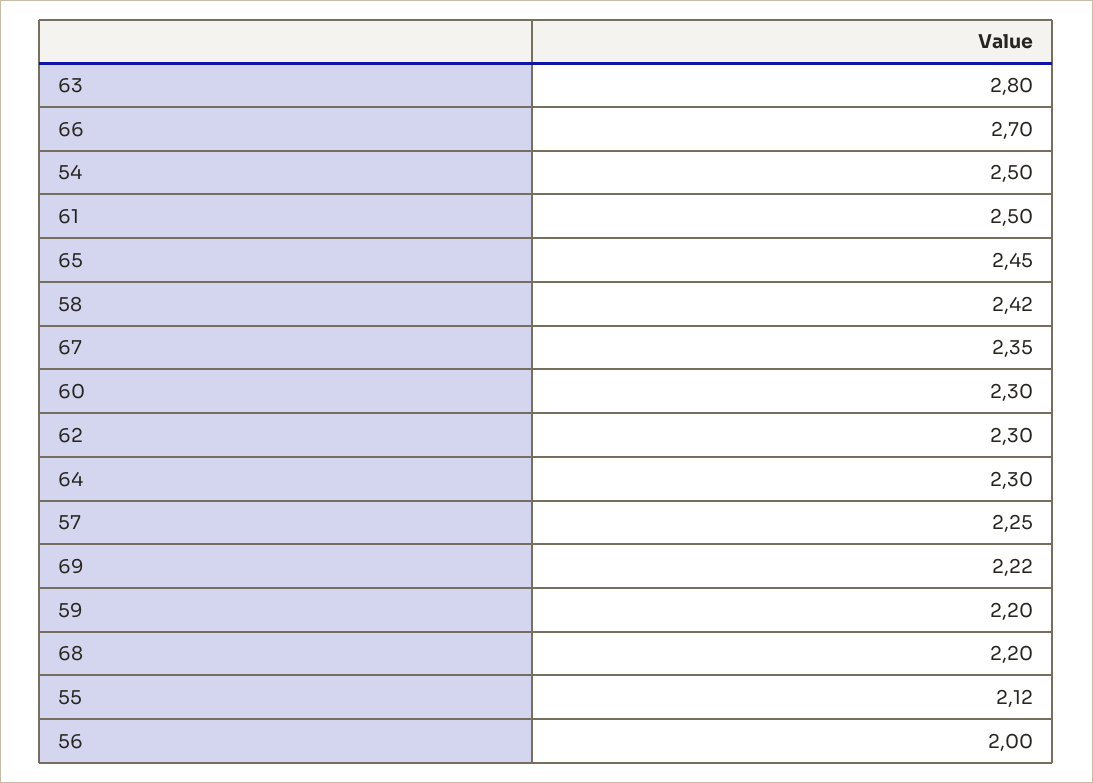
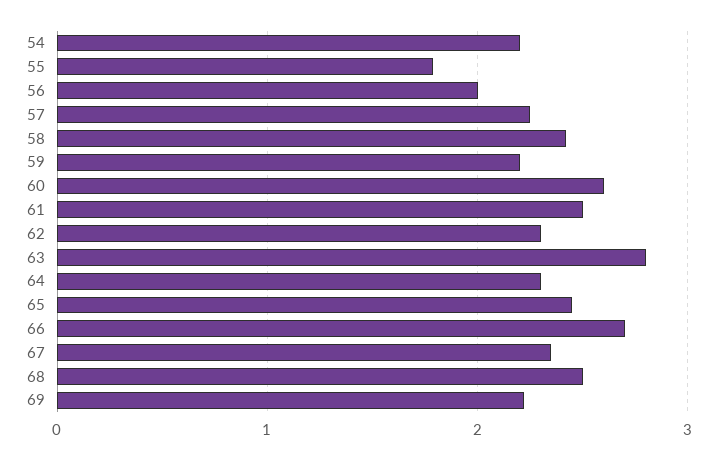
54: 2.5 -> 2.2
60: 2.3 -> 2.6
68: 2.2 -> 2.5
55: 2.12 -> 1.8

